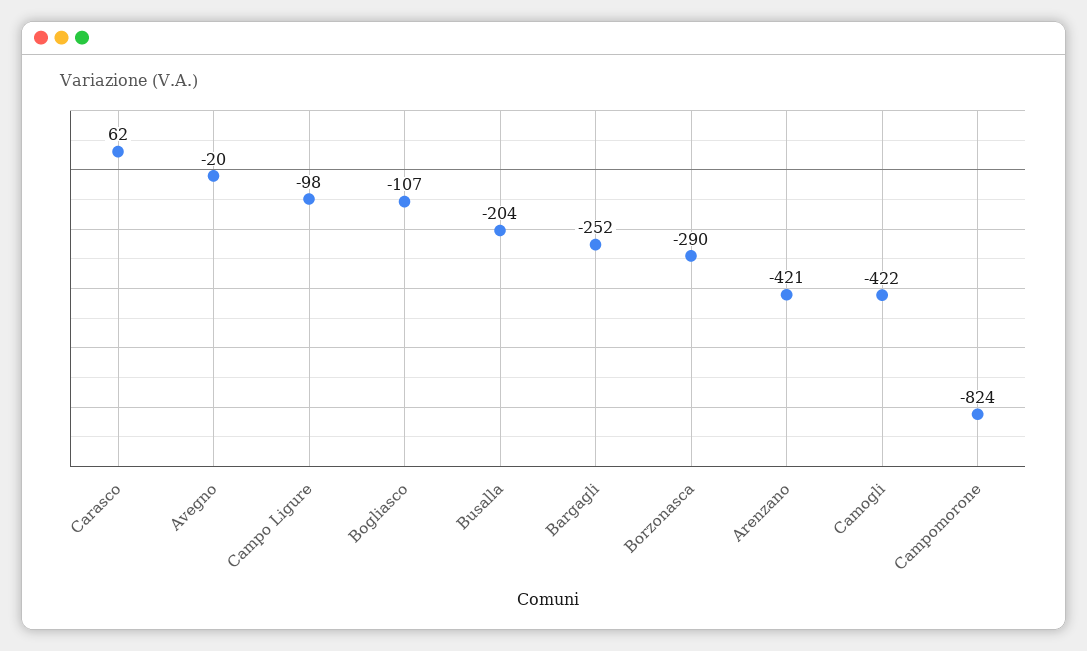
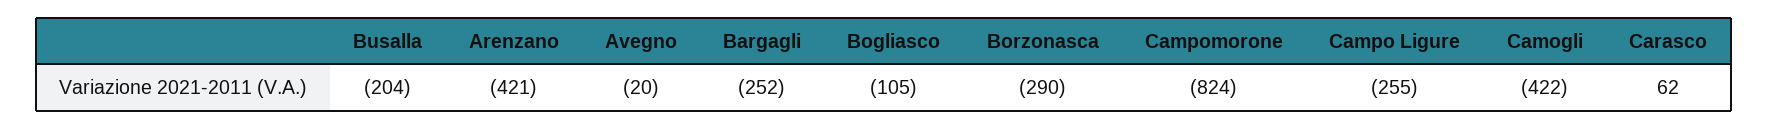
Campo Ligure: -98 -> -255
Bogliasco: -107 -> -105

